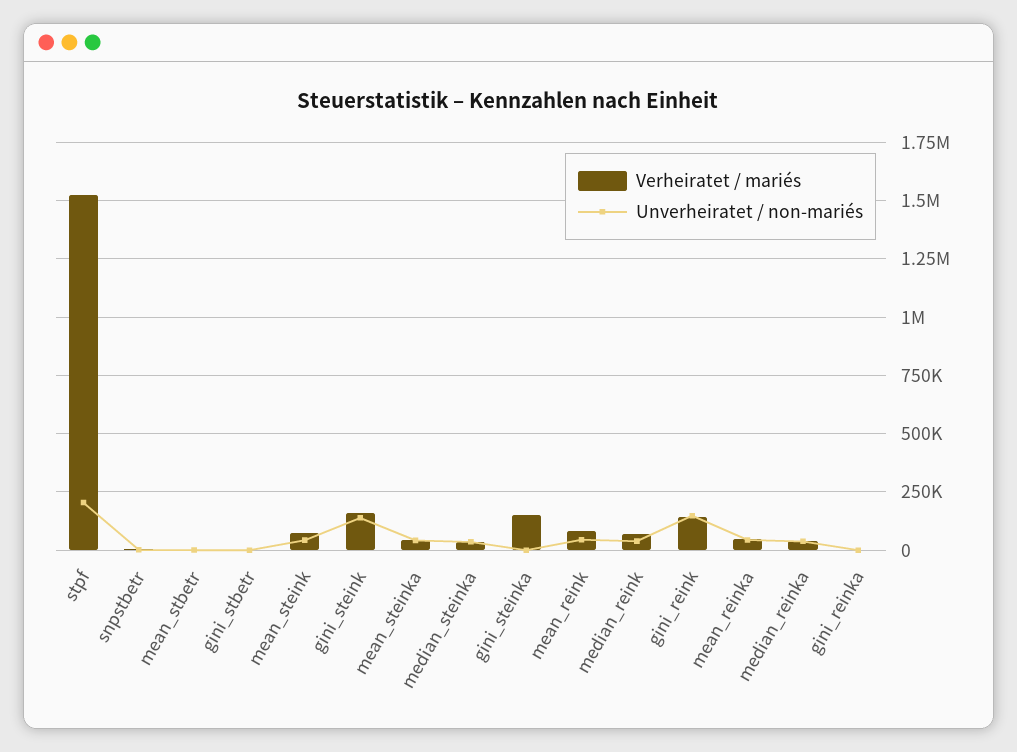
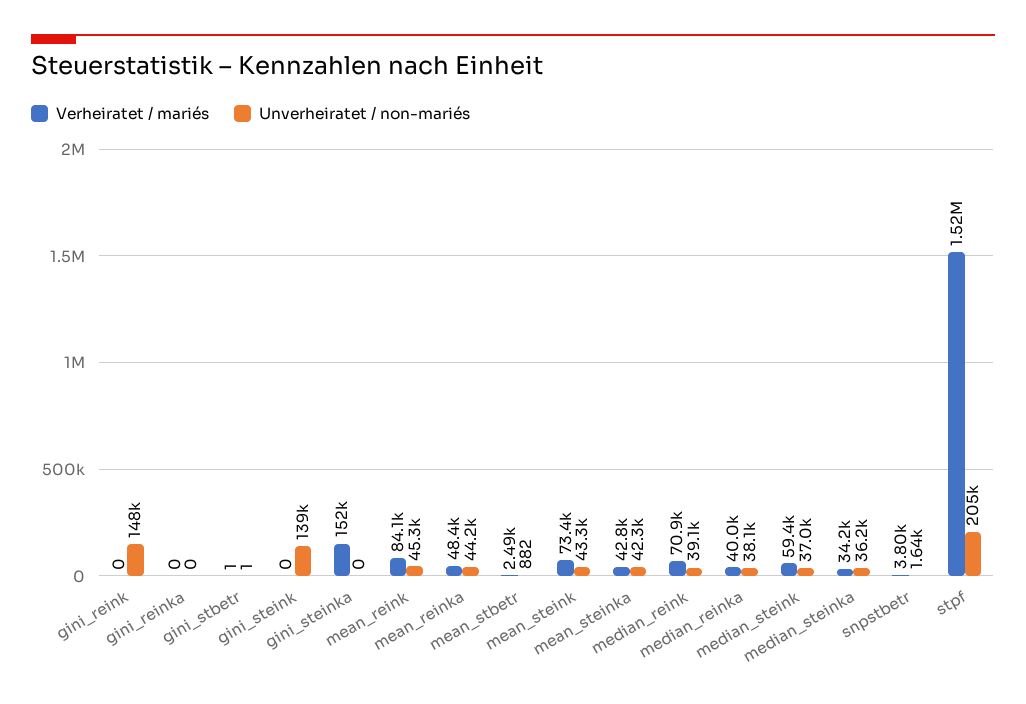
Verheiratet / mariés, gini_steink: 150000 -> 0
Verheiratet / mariés, gini_reink: 150000 -> 0
Verheiratet / mariés, median_steink: none -> 59400
Unverheiratet / non-mariés, median_steink: none -> 37000

